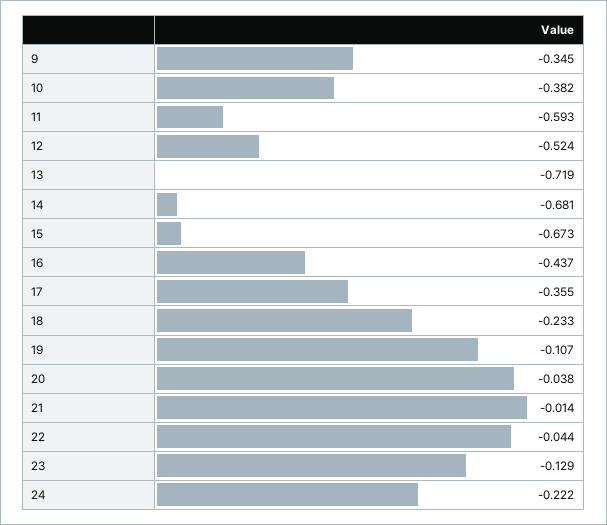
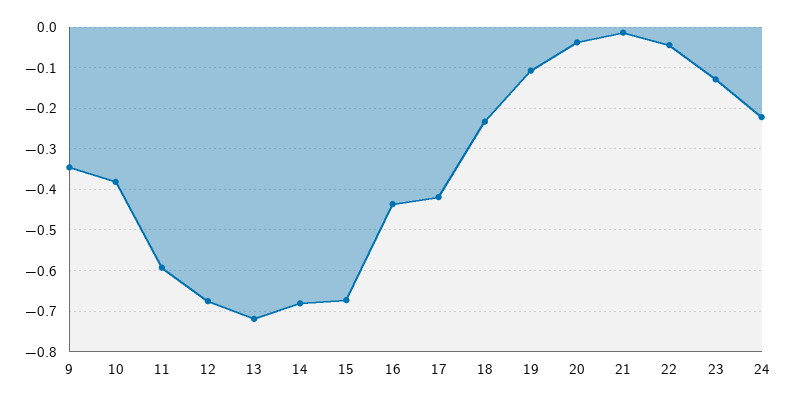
12: -0.524 -> -0.68
17: -0.355 -> -0.42

